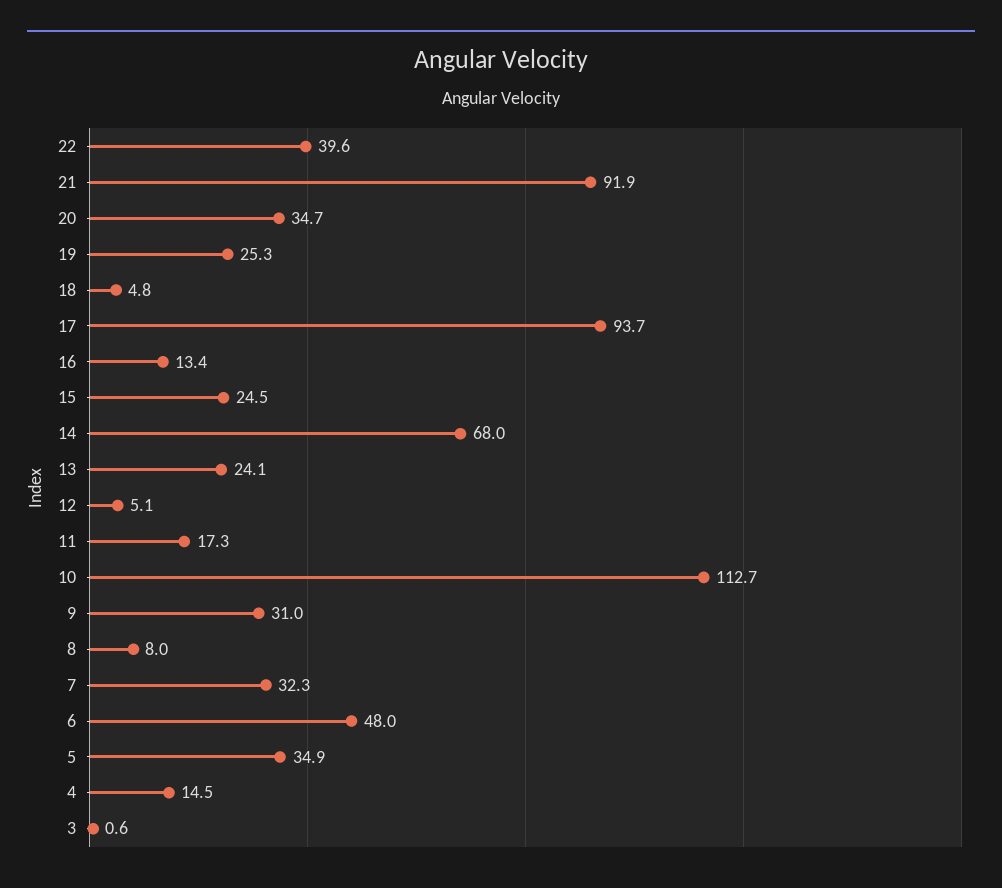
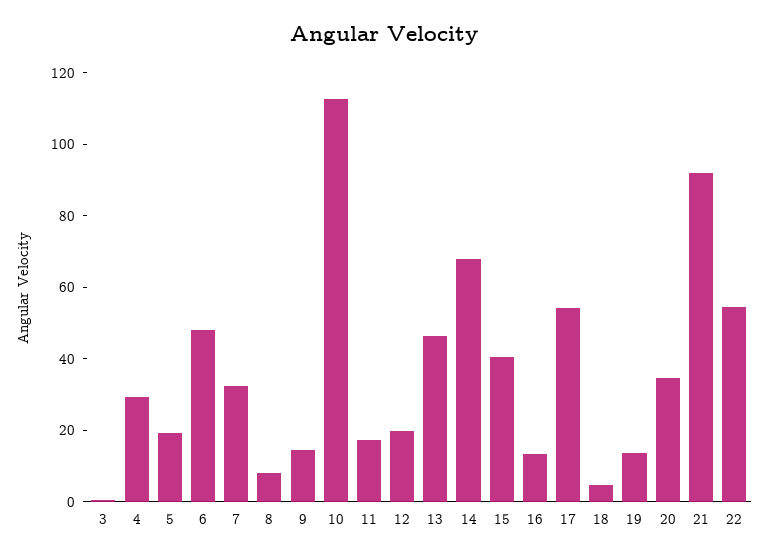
22: 39.6 -> 55
19: 25.3 -> 15
17: 93.7 -> 55
15: 24.5 -> 40
13: 24.1 -> 45
12: 5.1 -> 20
9: 31 -> 15
5: 34.9 -> 20
4: 14.5 -> 30

